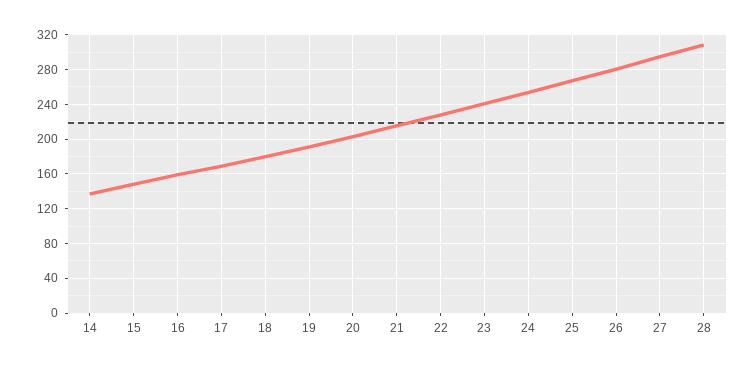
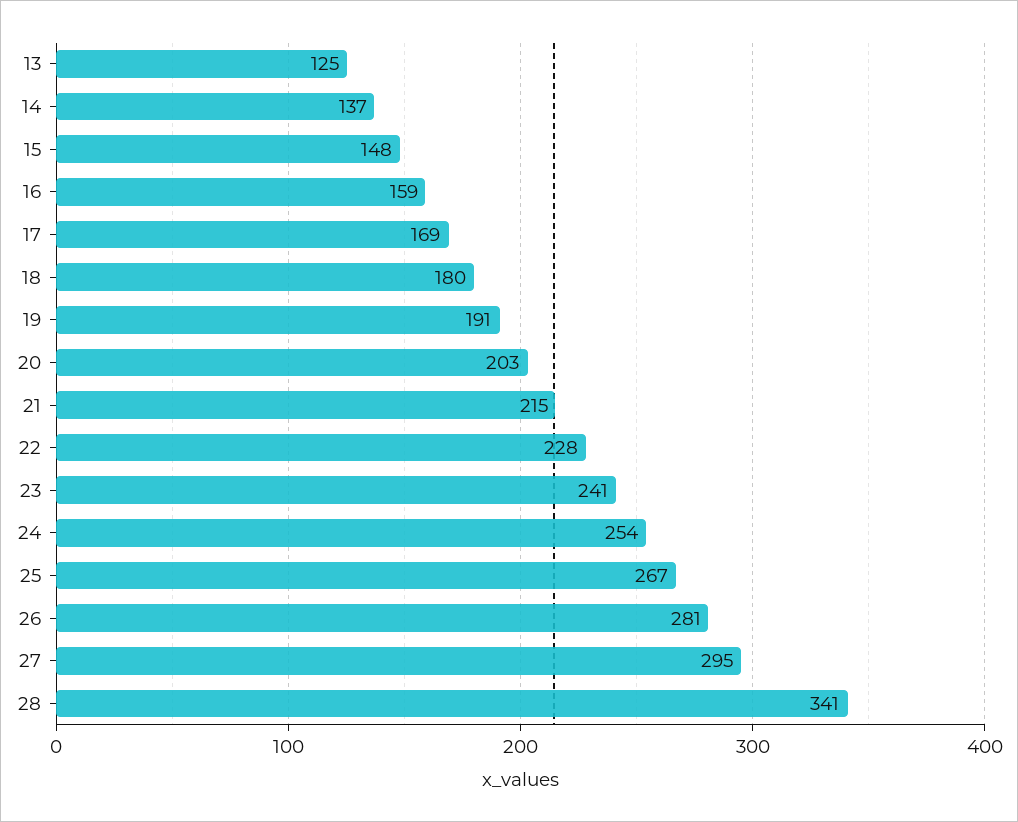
28: 310 -> 341
13: none -> 125

